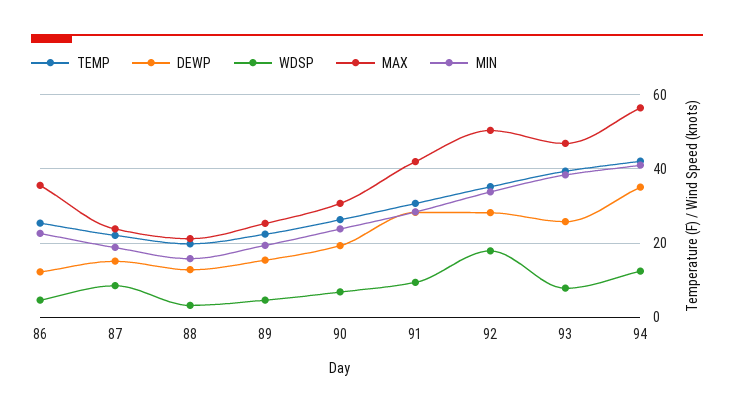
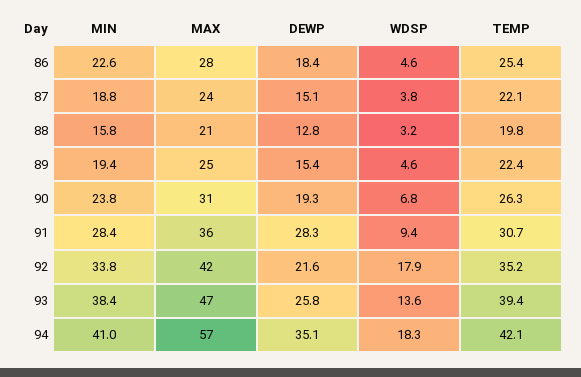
DEWP, 86: 12 -> 18.4
MAX, 86: 36 -> 28
WDSP, 87: 8 -> 3.8
MAX, 91: 42 -> 36
DEWP, 92: 28 -> 21.6
MAX, 92: 50 -> 42
WDSP, 93: 8 -> 13.6
WDSP, 94: 12 -> 18.3

